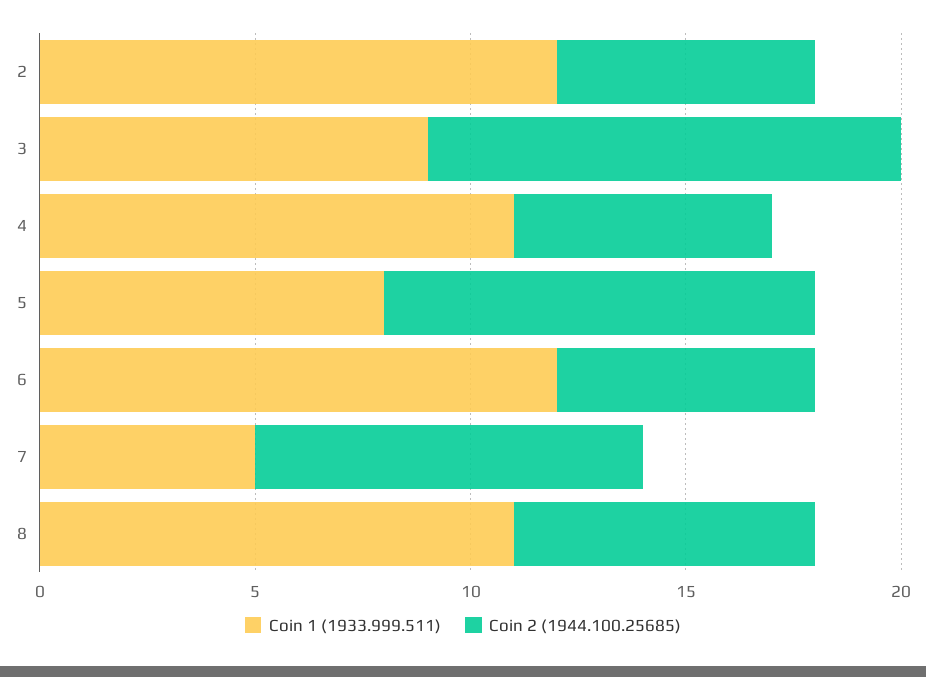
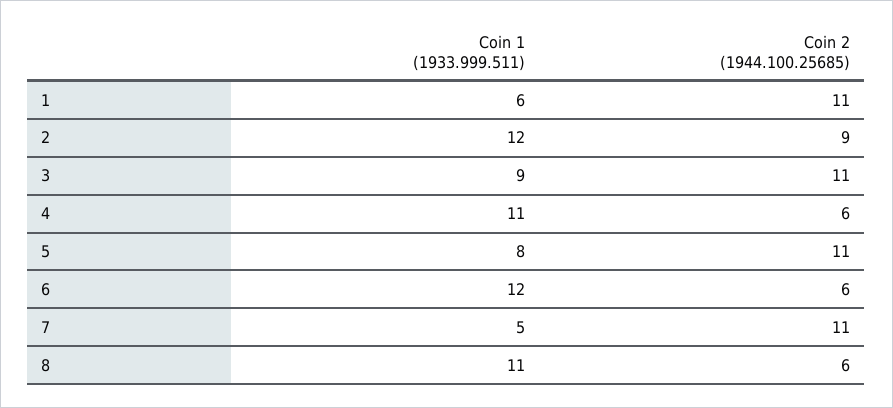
Coin 2 (1944.100.25685), 2: 6 -> 9
Coin 2 (1944.100.25685), 5: 10 -> 11
Coin 2 (1944.100.25685), 7: 9 -> 11
Coin 2 (1944.100.25685), 8: 7 -> 6
Coin 1 (1933.999.511), 1: none -> 6
Coin 2 (1944.100.25685), 1: none -> 11

